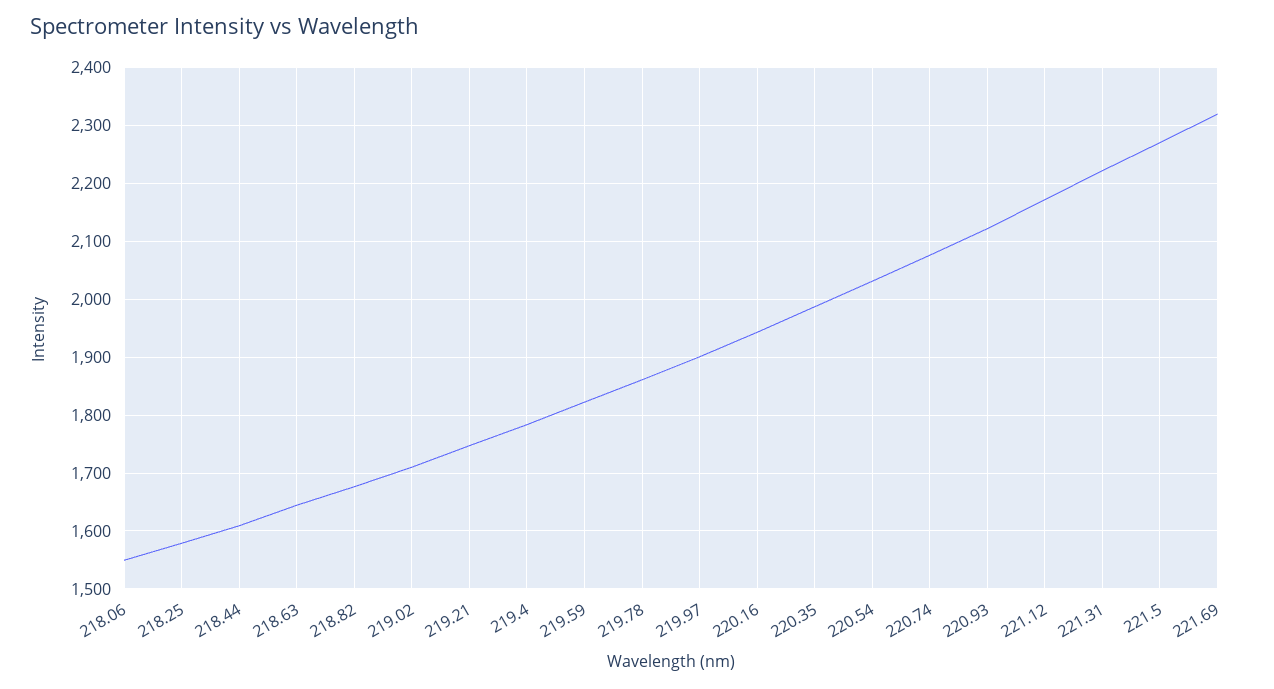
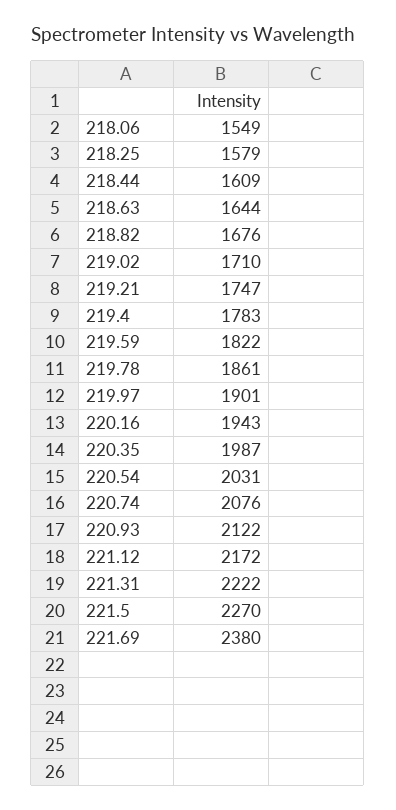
221.69: 2320 -> 2380

